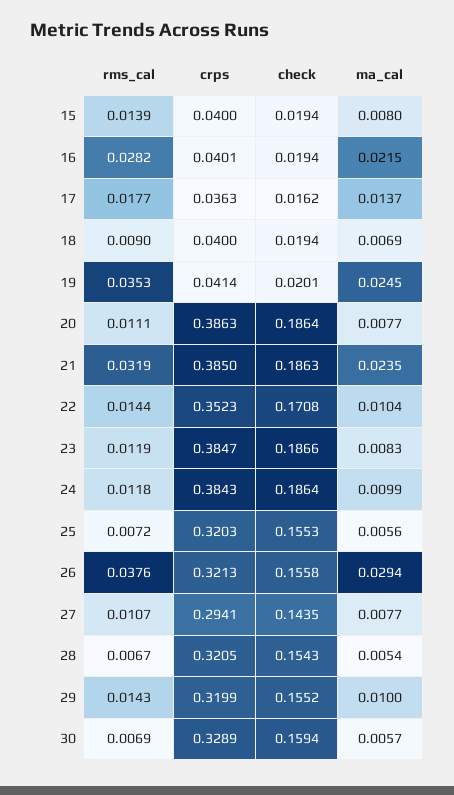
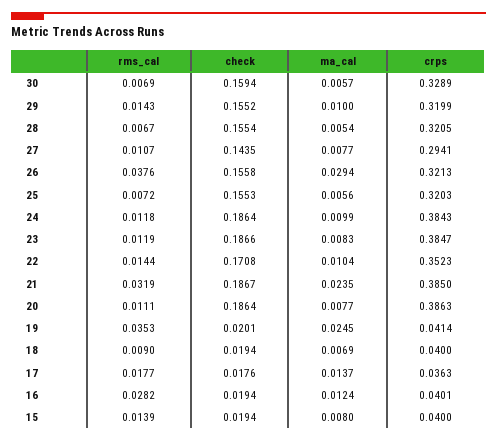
ma_cal, 16: 0.0215 -> 0.0124
check, 17: 0.0162 -> 0.0176
check, 21: 0.1863 -> 0.1867
check, 28: 0.1543 -> 0.1554

